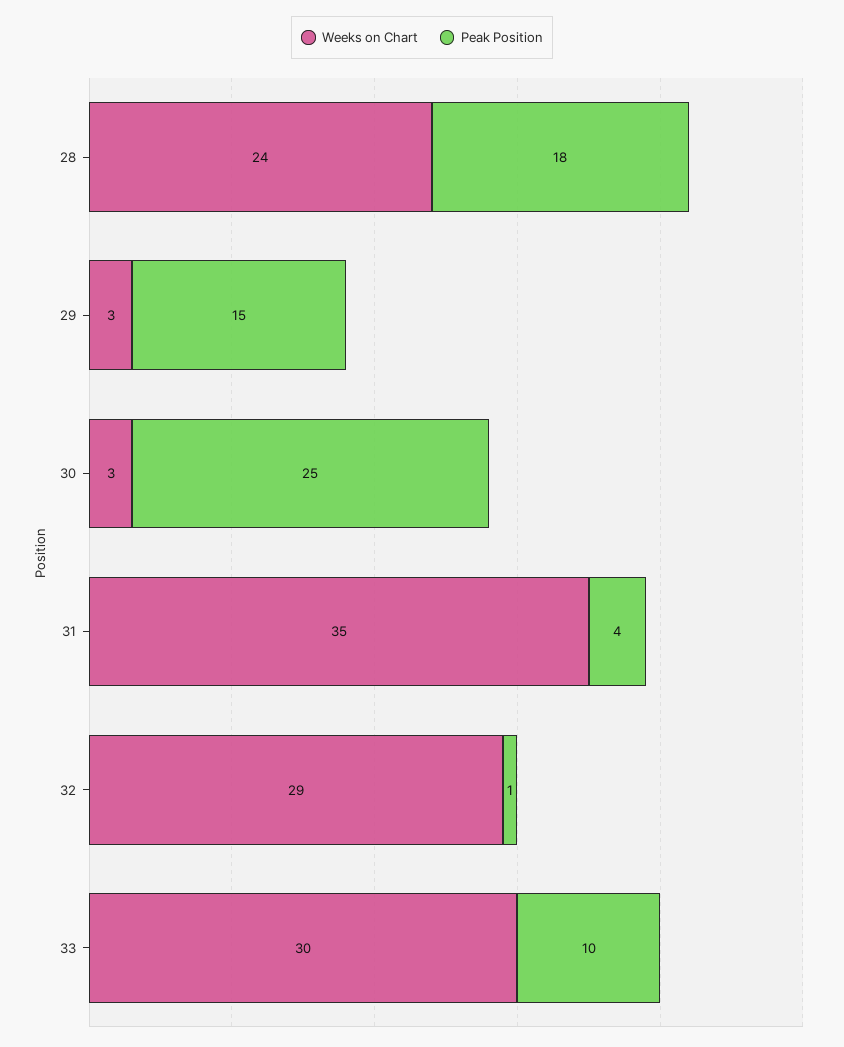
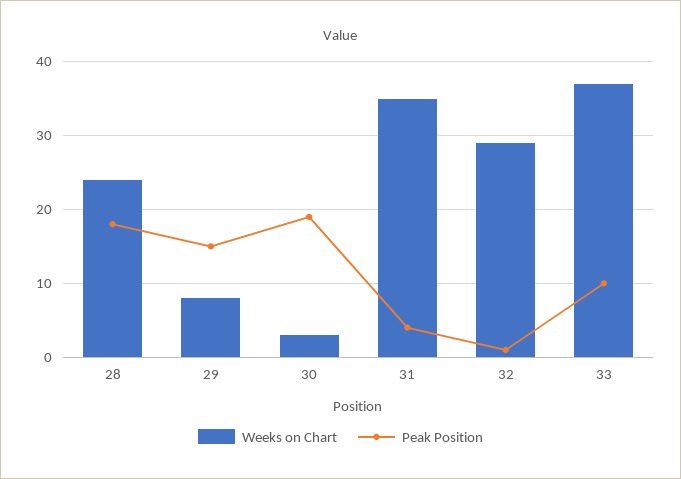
Weeks on Chart, 29: 3 -> 8
Peak Position, 30: 25 -> 19
Weeks on Chart, 33: 30 -> 37

